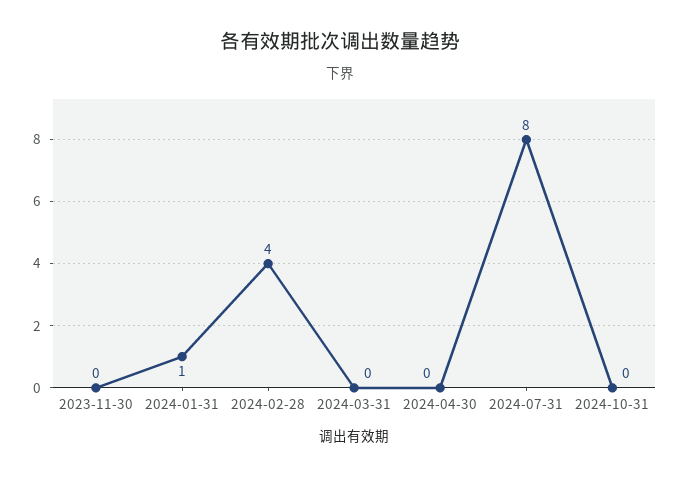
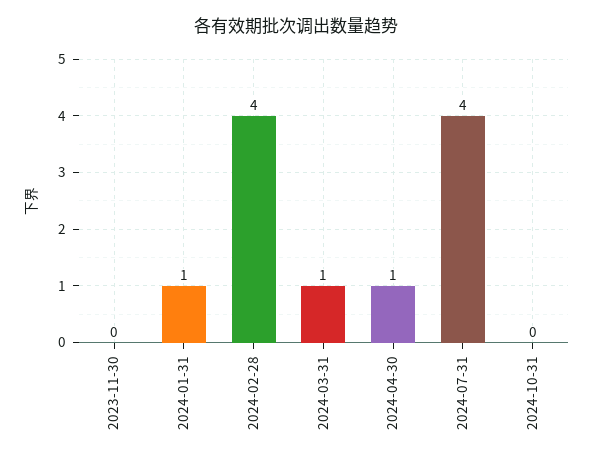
2024-03-31: 0 -> 1
2024-04-30: 0 -> 1
2024-07-31: 8 -> 4

